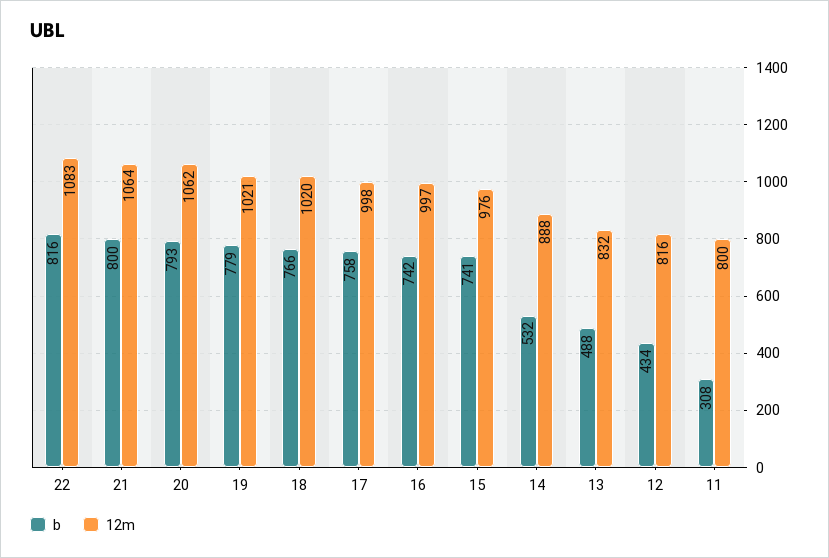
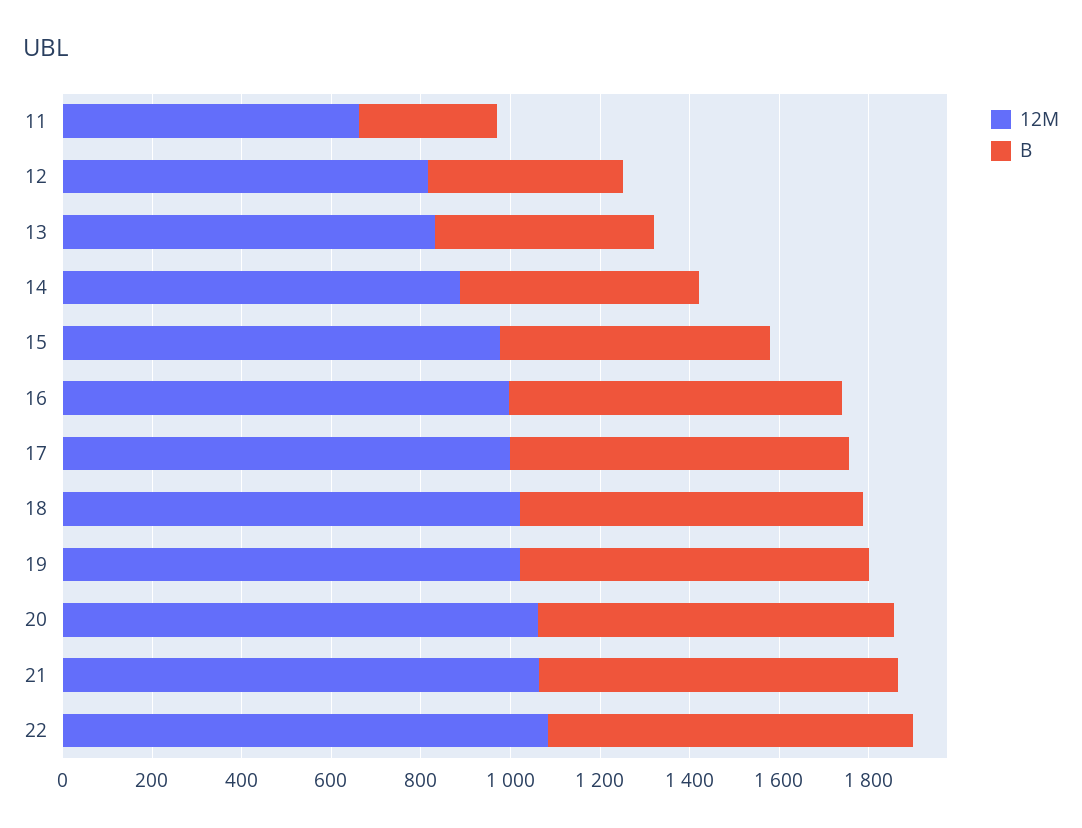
b, 15: 741 -> 600
12m, 11: 800 -> 650

